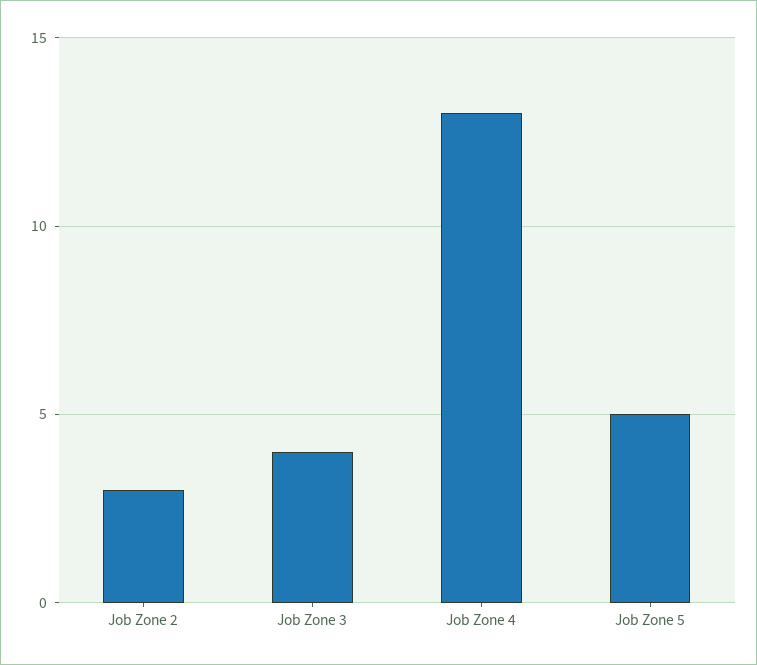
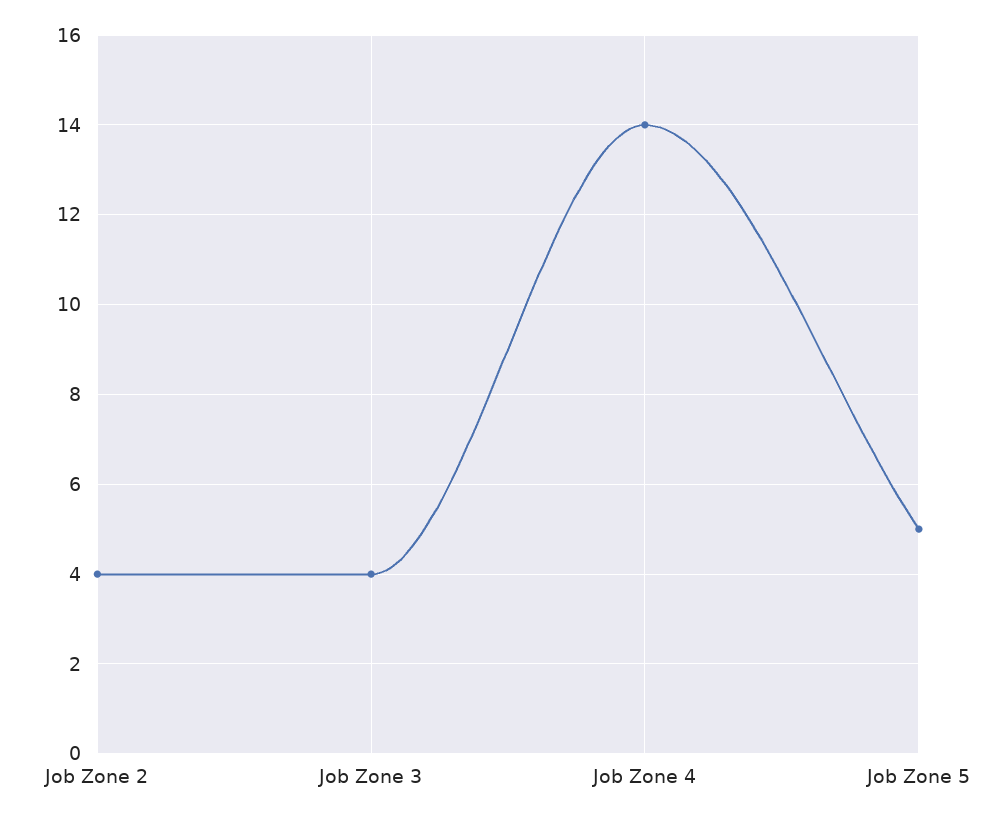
Job Zone 2: 3 -> 4
Job Zone 4: 13 -> 14

